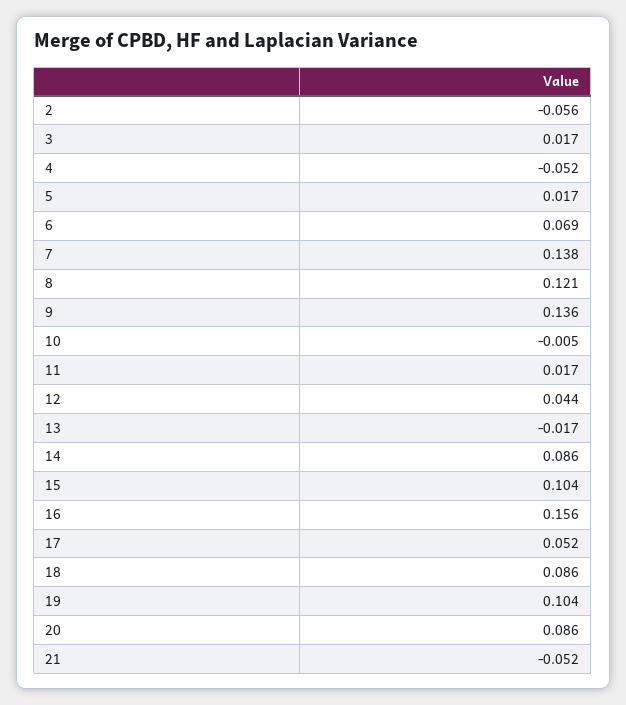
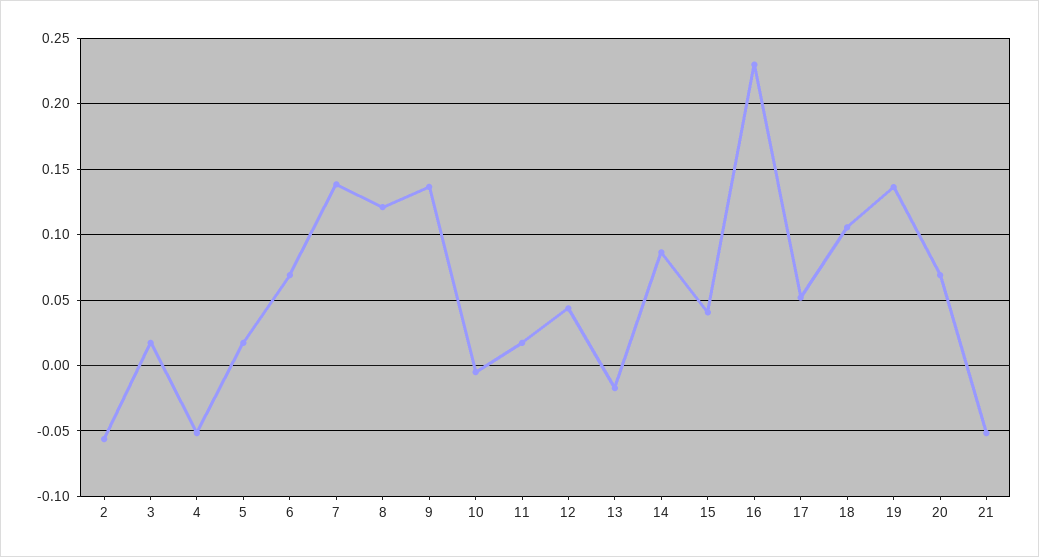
15: 0.104 -> 0.04
16: 0.156 -> 0.23
18: 0.086 -> 0.105
19: 0.104 -> 0.135
20: 0.086 -> 0.07

